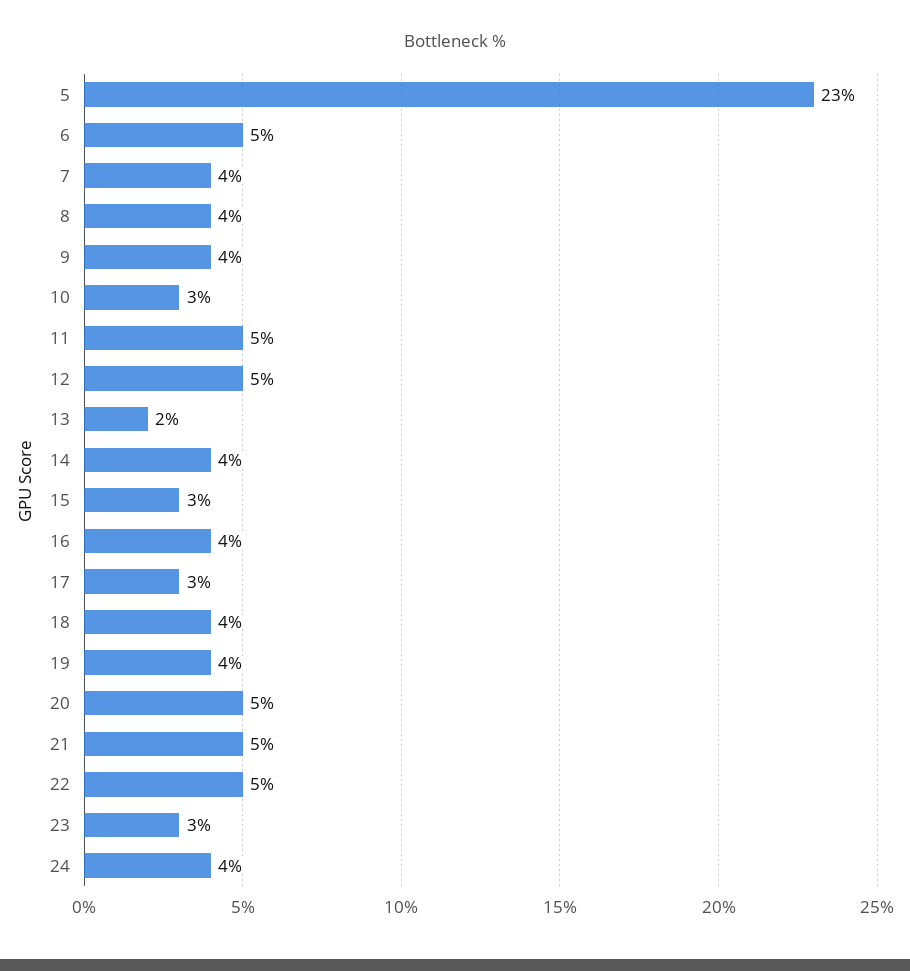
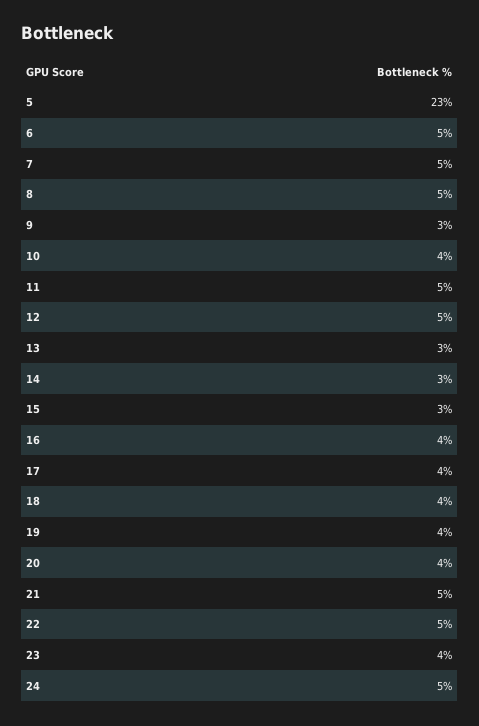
7: 4 -> 5
8: 4 -> 5
9: 4 -> 3
10: 3 -> 4
13: 2 -> 3
14: 4 -> 3
17: 3 -> 4
20: 5 -> 4
23: 3 -> 4
24: 4 -> 5

